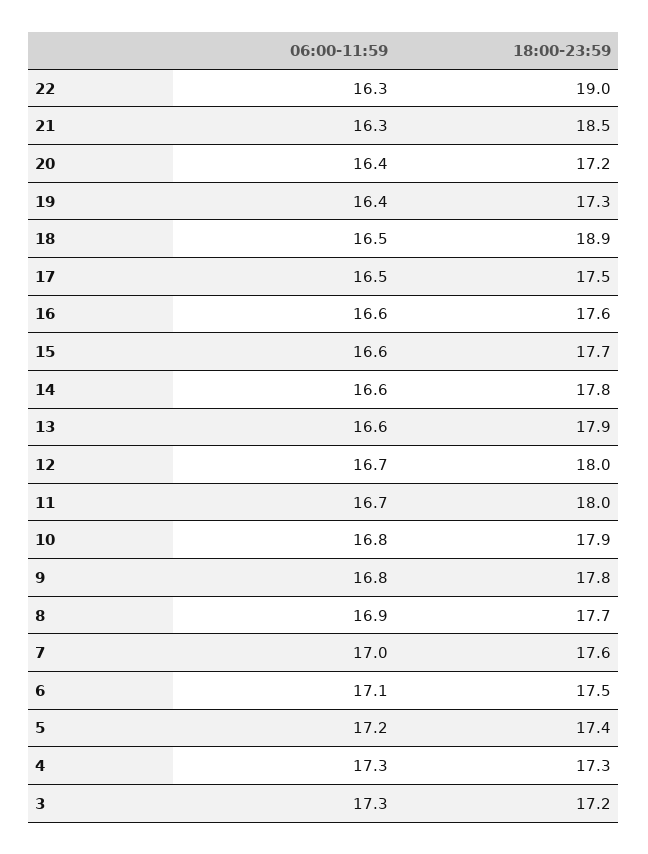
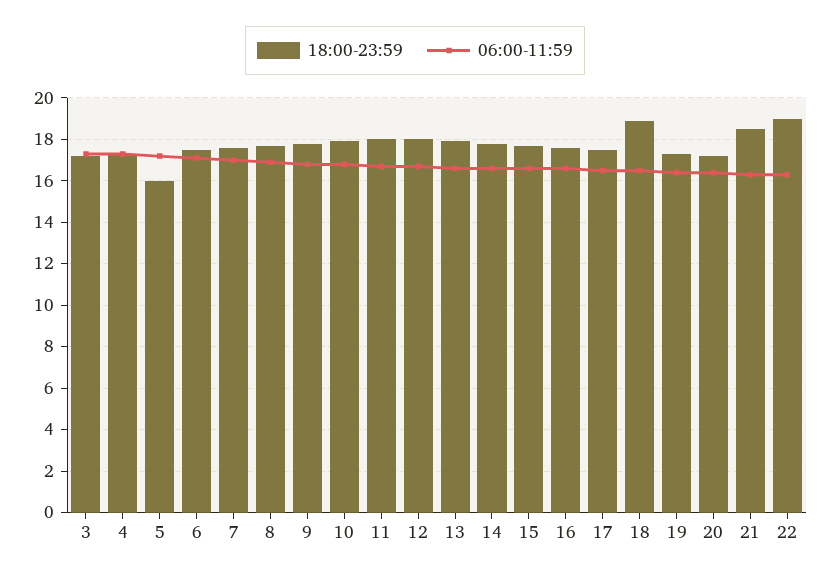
18:00-23:59, 5: 17.4 -> 16

